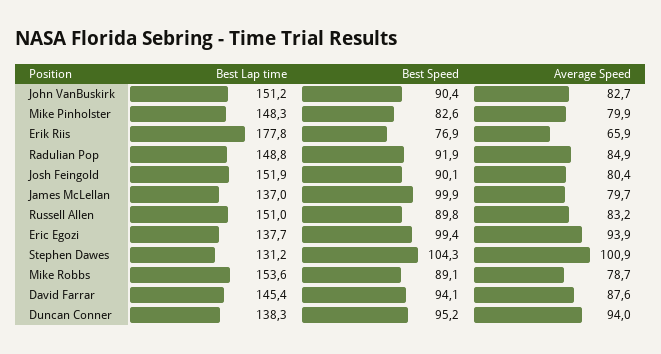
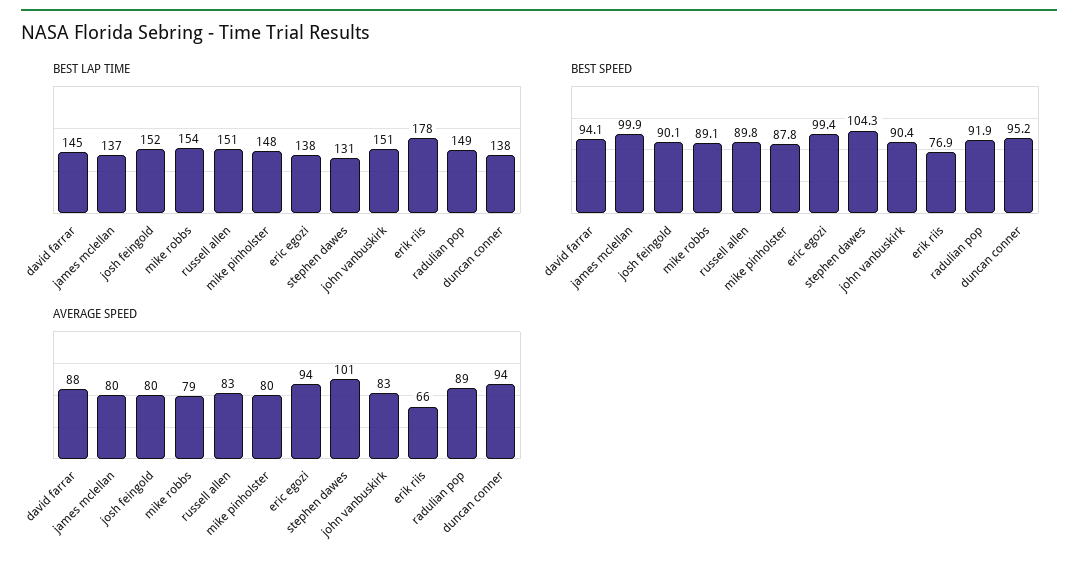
Best Speed, Mike Pinholster: 82.6 -> 87.8
Average Speed, Radulian Pop: 84.9 -> 89

